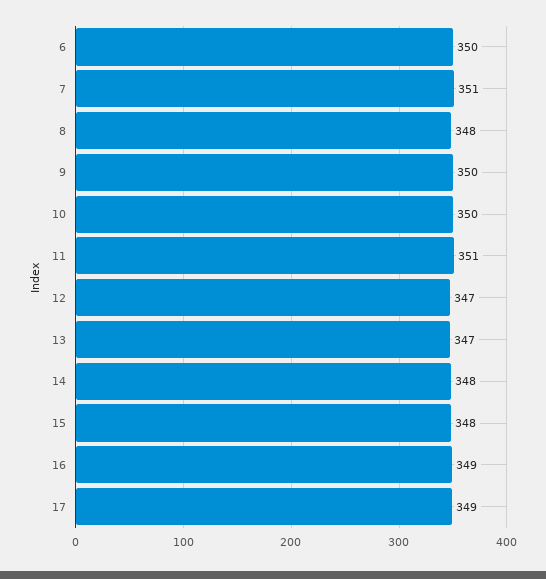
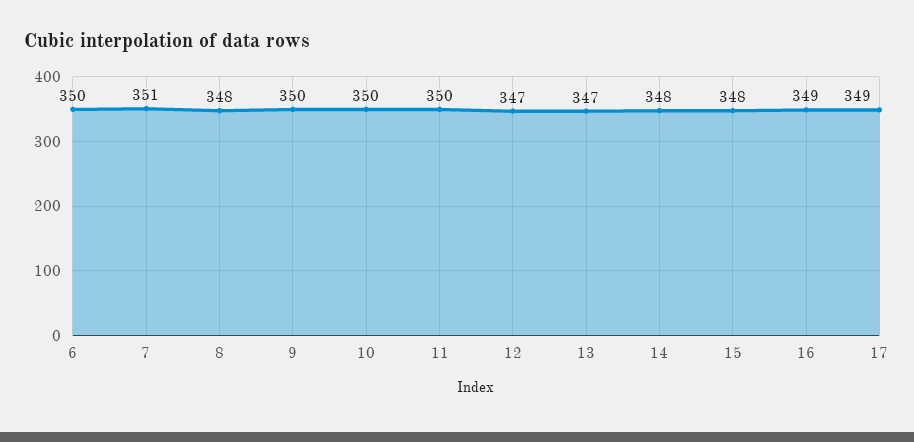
11: 351 -> 350

